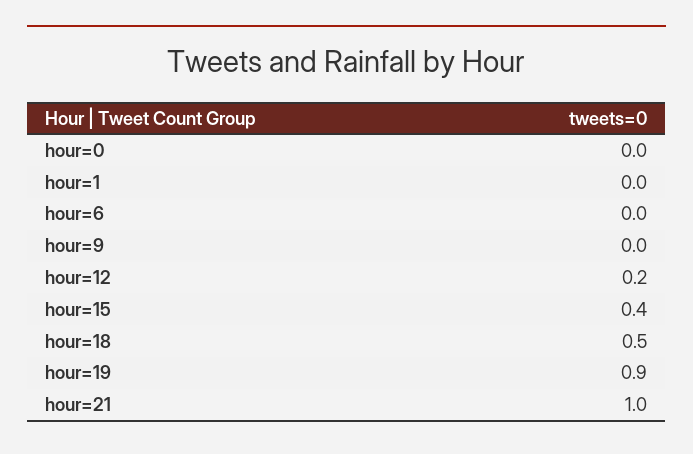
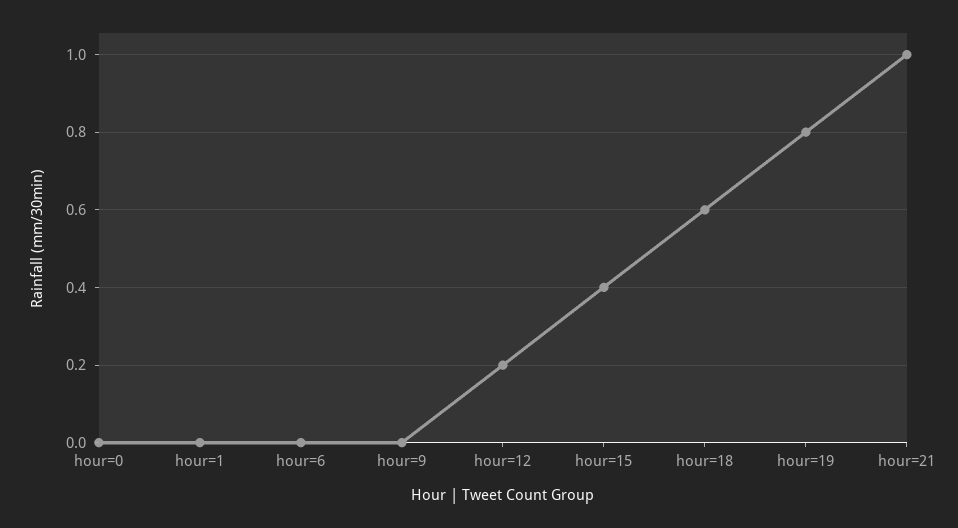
hour=18: 0.5 -> 0.6
hour=19: 0.9 -> 0.8

